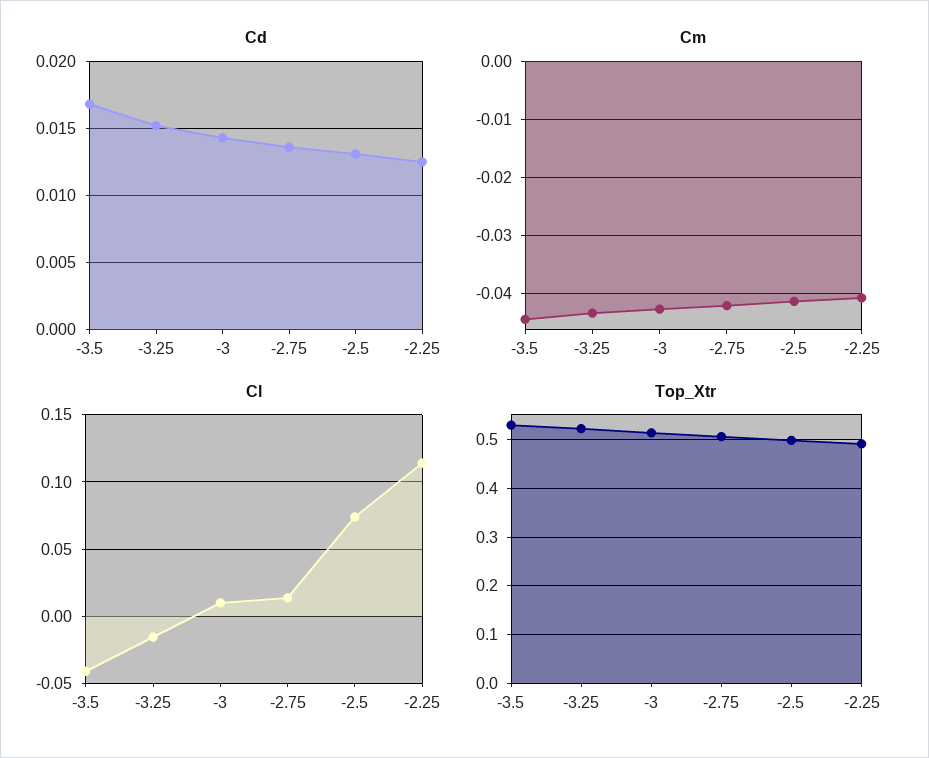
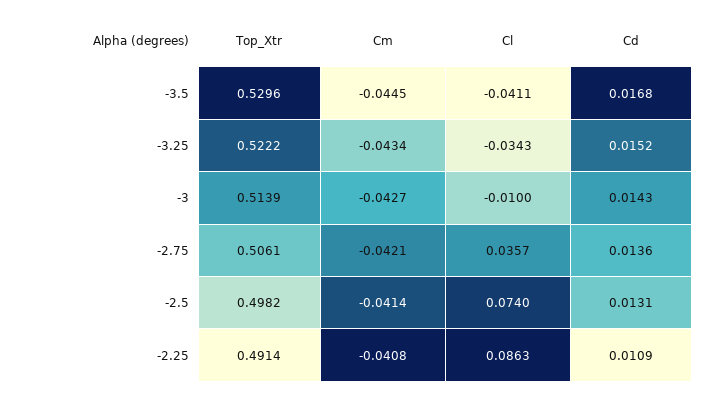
Cd, -2.25: 0.0125 -> 0.0109
Cl, -3.25: -0.015 -> -0.0343
Cl, -3: 0.01 -> -0.01
Cl, -2.75: 0.015 -> 0.0357
Cl, -2.25: 0.115 -> 0.0863

